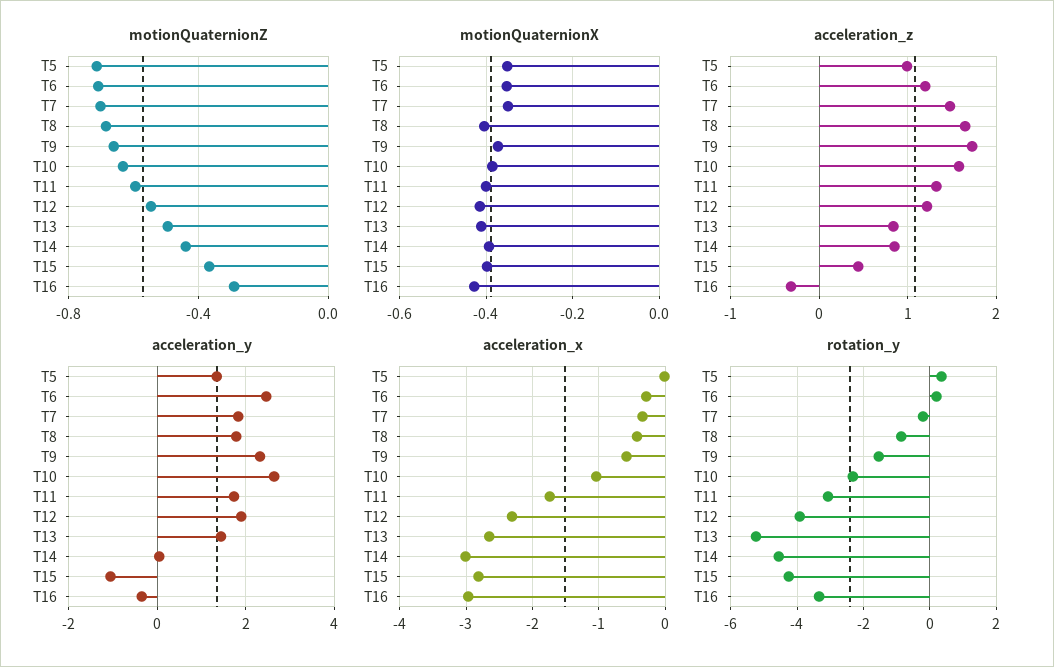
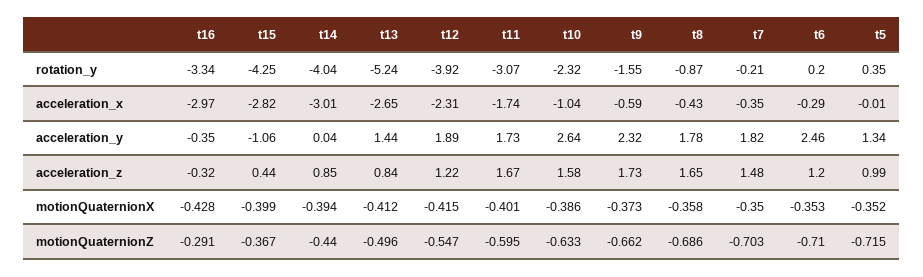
motionQuaternionX, T8: -0.4 -> -0.358
acceleration_z, T11: 1.3 -> 1.67
rotation_y, T14: -4.6 -> -4.04

